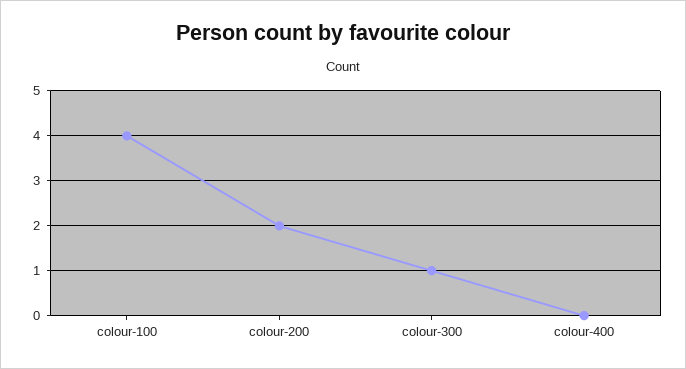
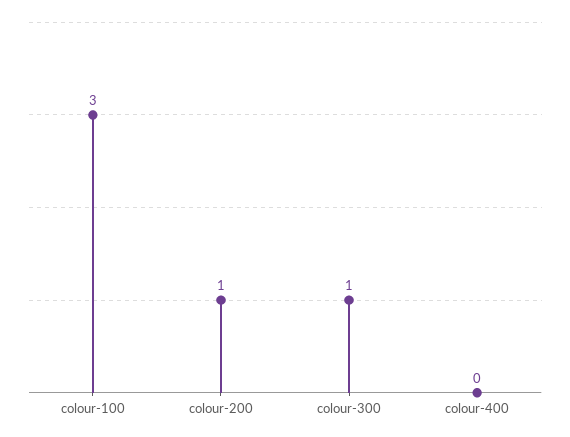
colour-100: 4 -> 3
colour-200: 2 -> 1

